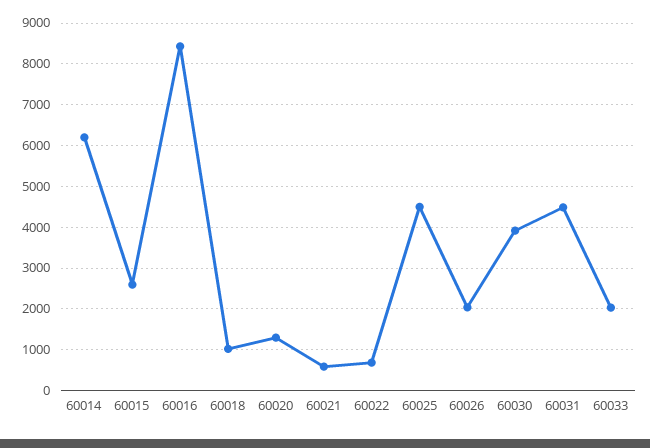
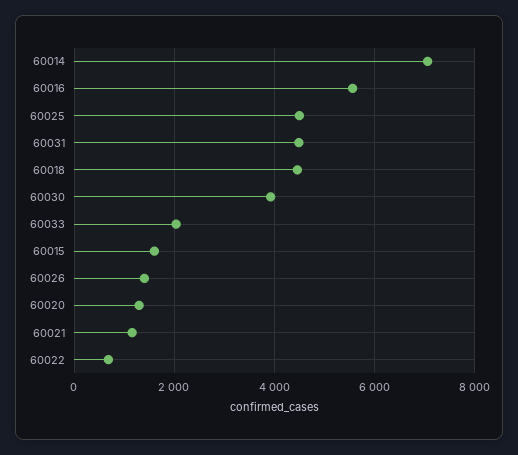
60014: 6200 -> 7000
60015: 2600 -> 1600
60016: 8400 -> 5600
60018: 1000 -> 4400
60021: 600 -> 1200
60026: 2000 -> 1400

